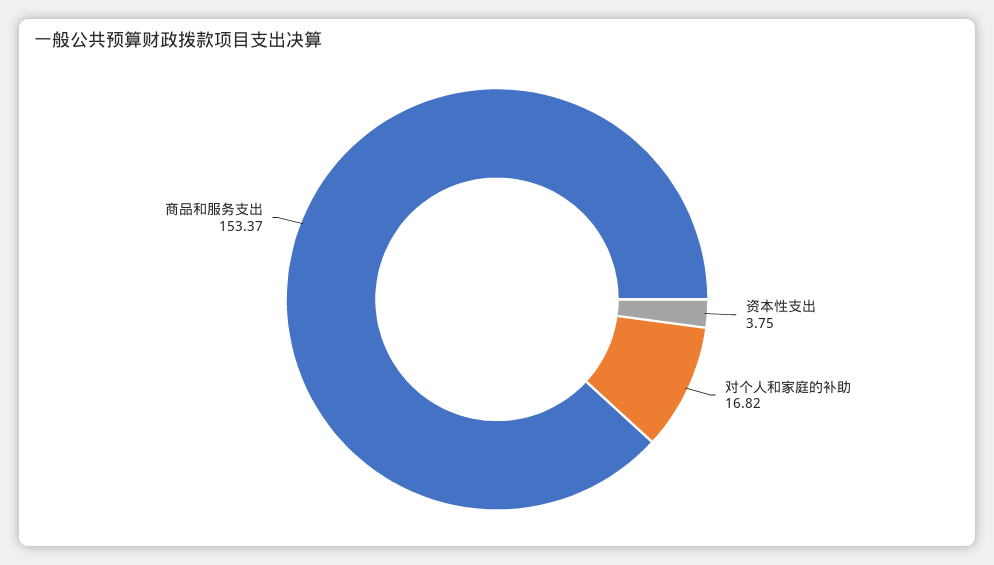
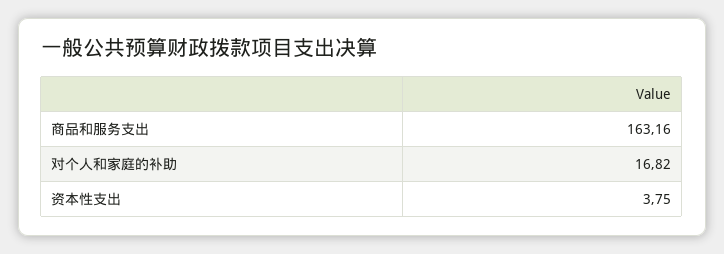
商品和服务支出: 153.37 -> 163.16

